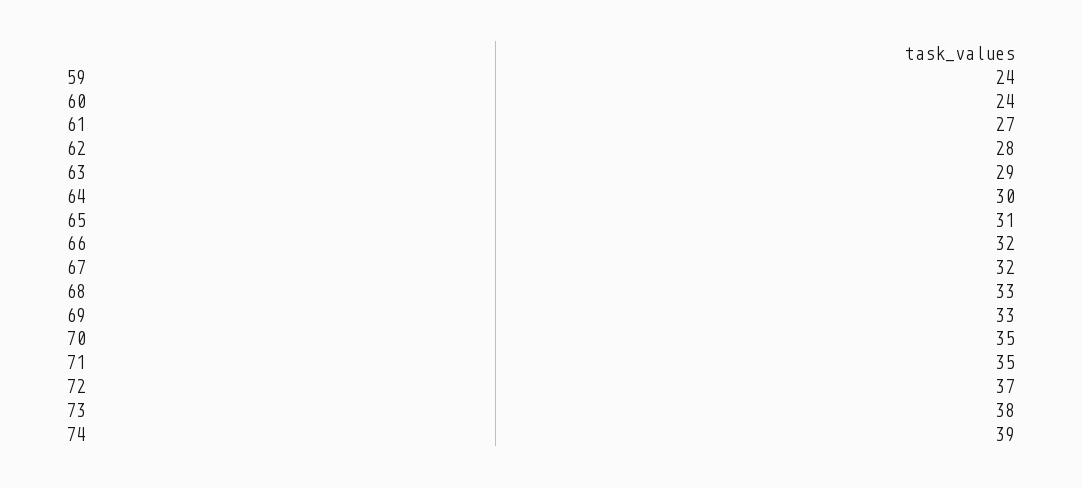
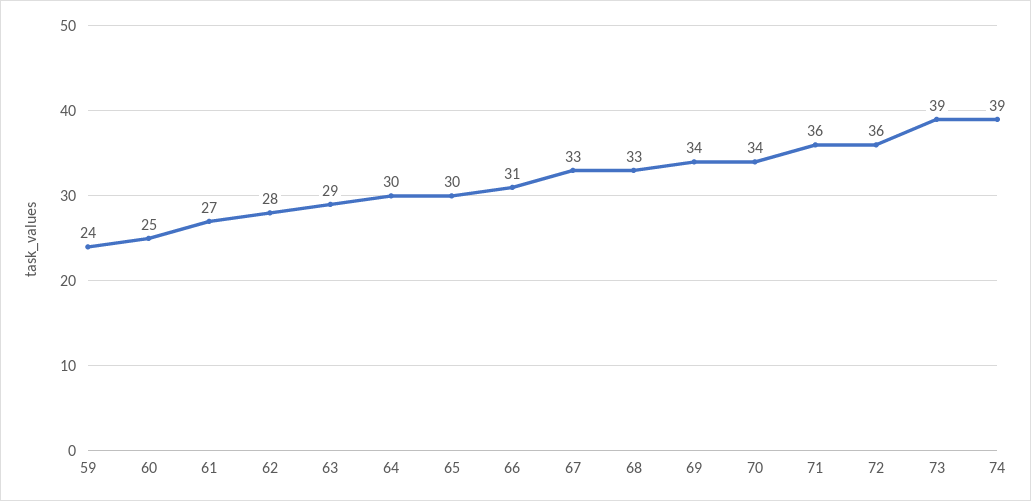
60: 24 -> 25
65: 31 -> 30
66: 32 -> 31
67: 32 -> 33
69: 33 -> 34
70: 35 -> 34
71: 35 -> 36
72: 37 -> 36
73: 38 -> 39

